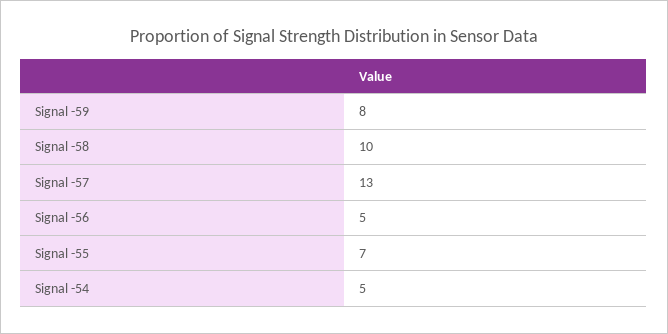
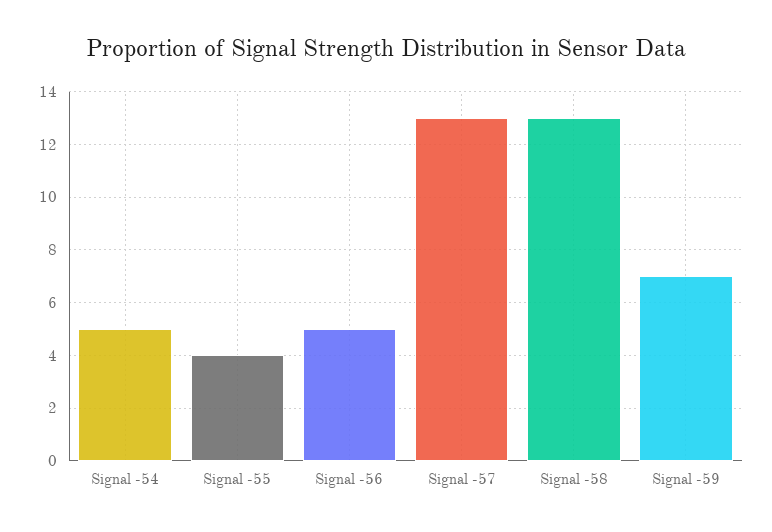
Signal -59: 8 -> 7
Signal -58: 10 -> 13
Signal -55: 7 -> 4

